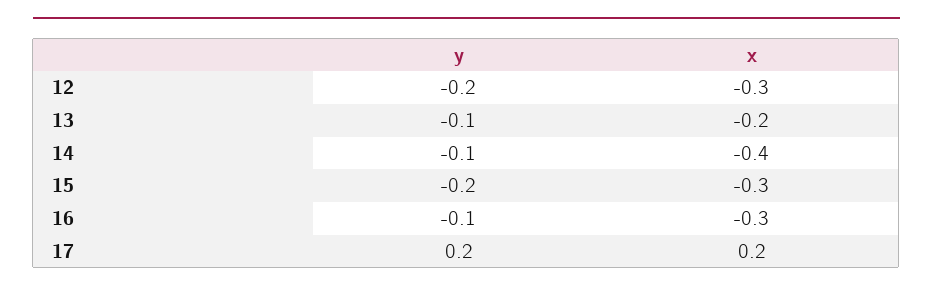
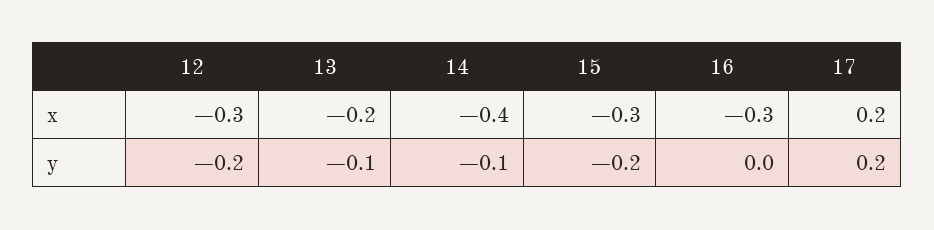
y, 16: -0.1 -> 0

